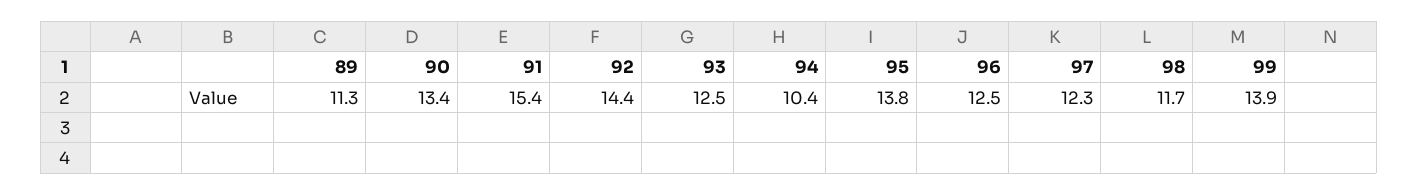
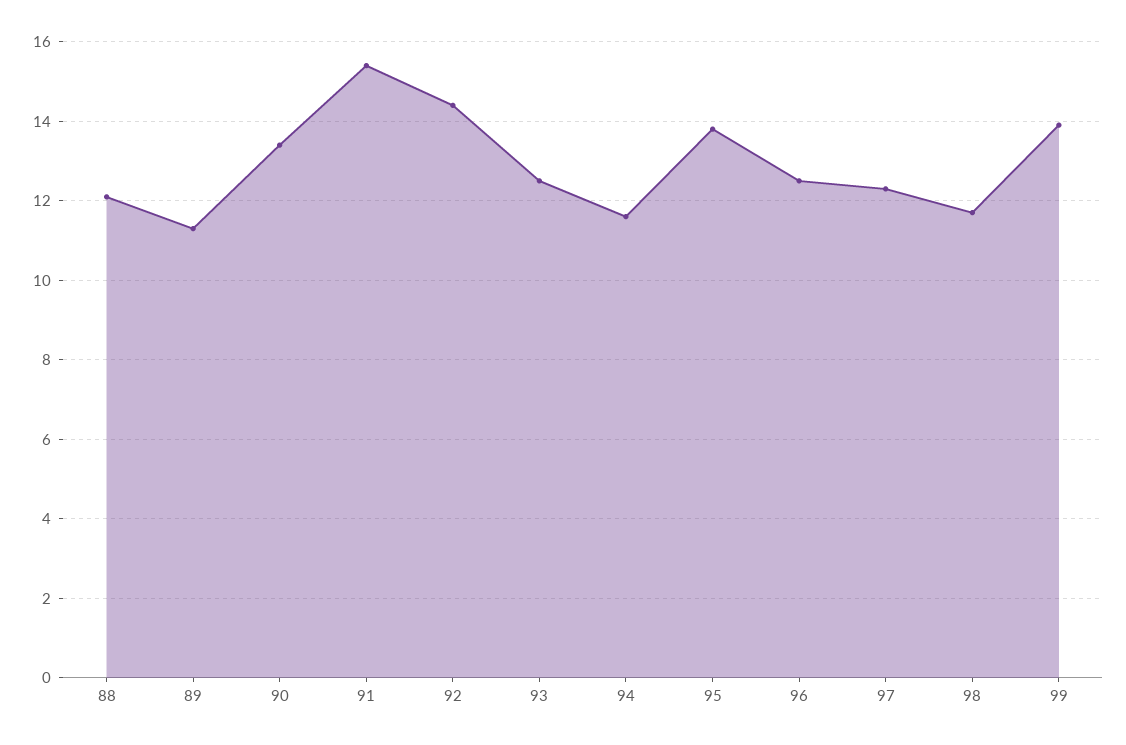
94: 10.4 -> 11.5
88: none -> 12

